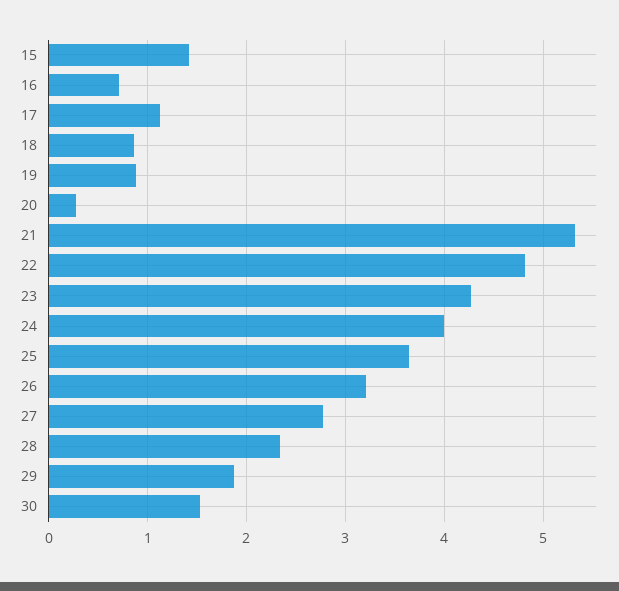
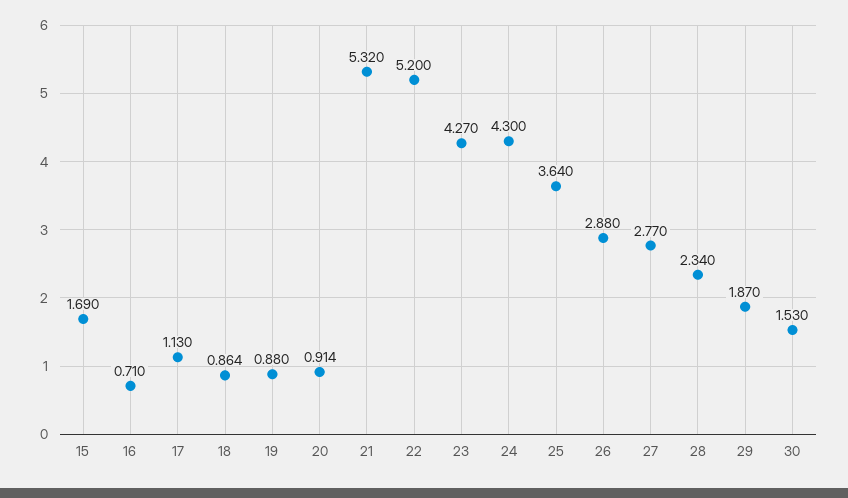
15: 1.4 -> 1.69
20: 0.3 -> 0.914
22: 4.8 -> 5.2
24: 4 -> 4.3
26: 3.2 -> 2.88

